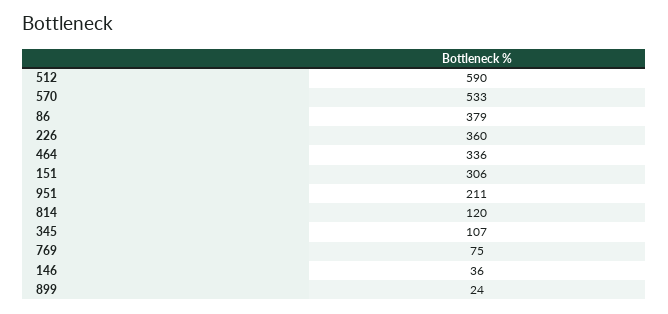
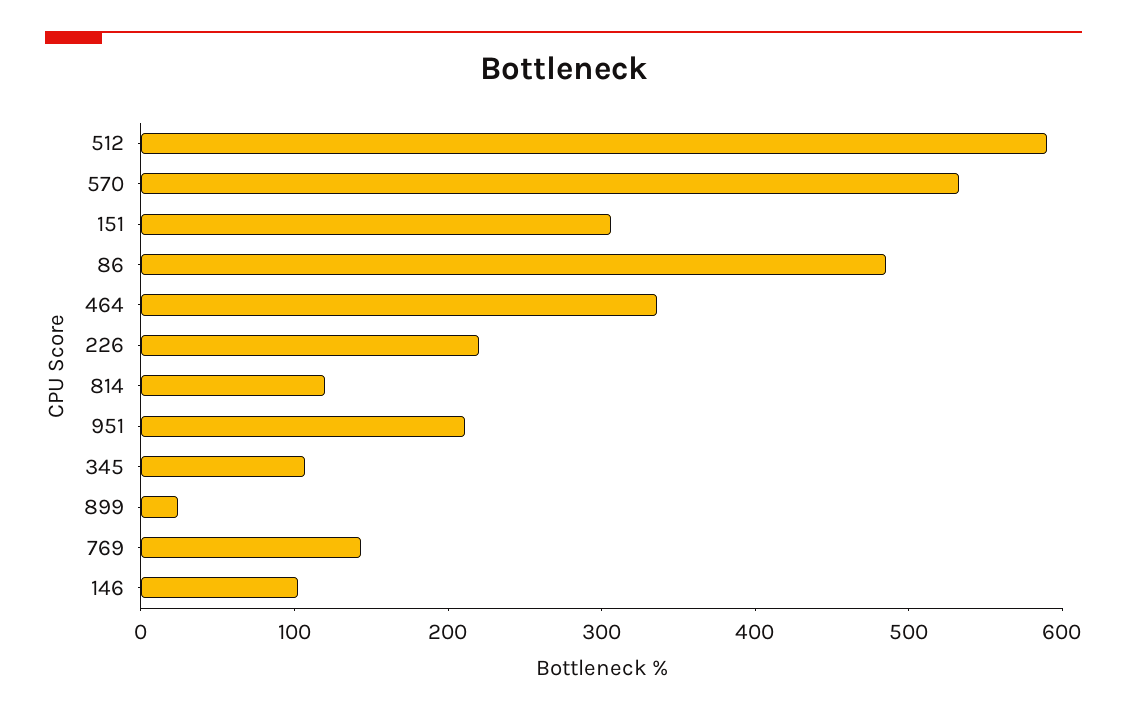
86: 379 -> 480
226: 360 -> 220
769: 75 -> 140
146: 36 -> 100

